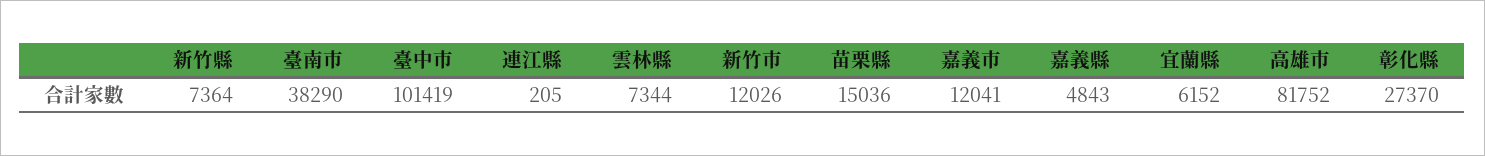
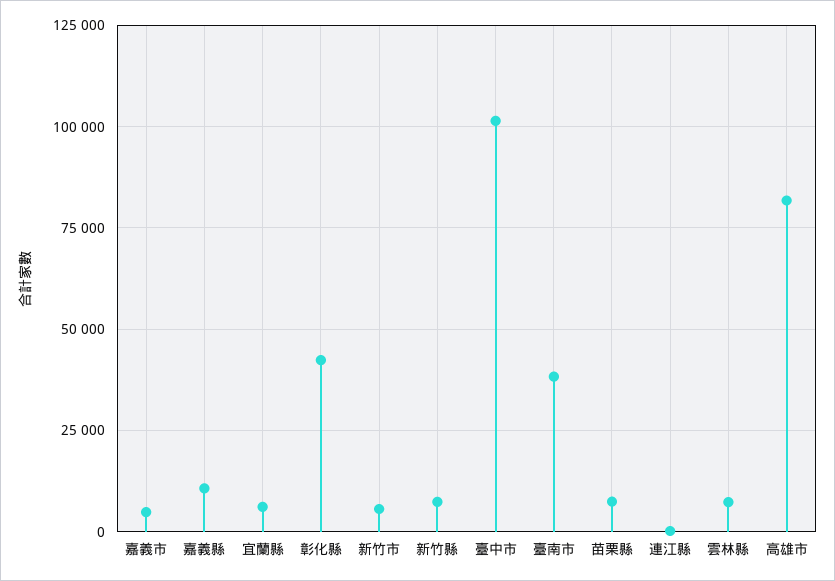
新竹市: 12026 -> 5000
苗栗縣: 15036 -> 7500
嘉義市: 12041 -> 5000
嘉義縣: 4843 -> 10000
彰化縣: 27370 -> 42500

